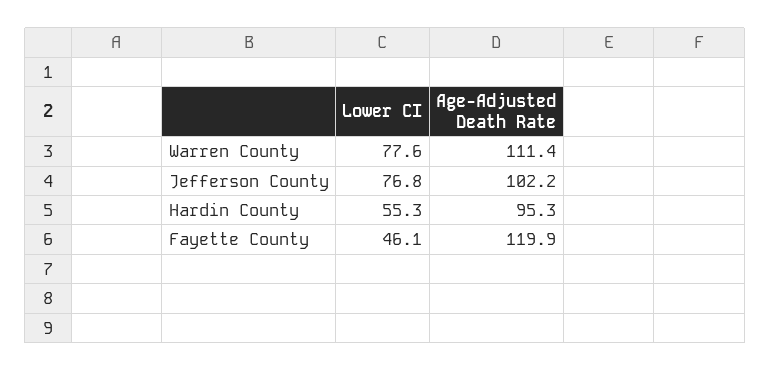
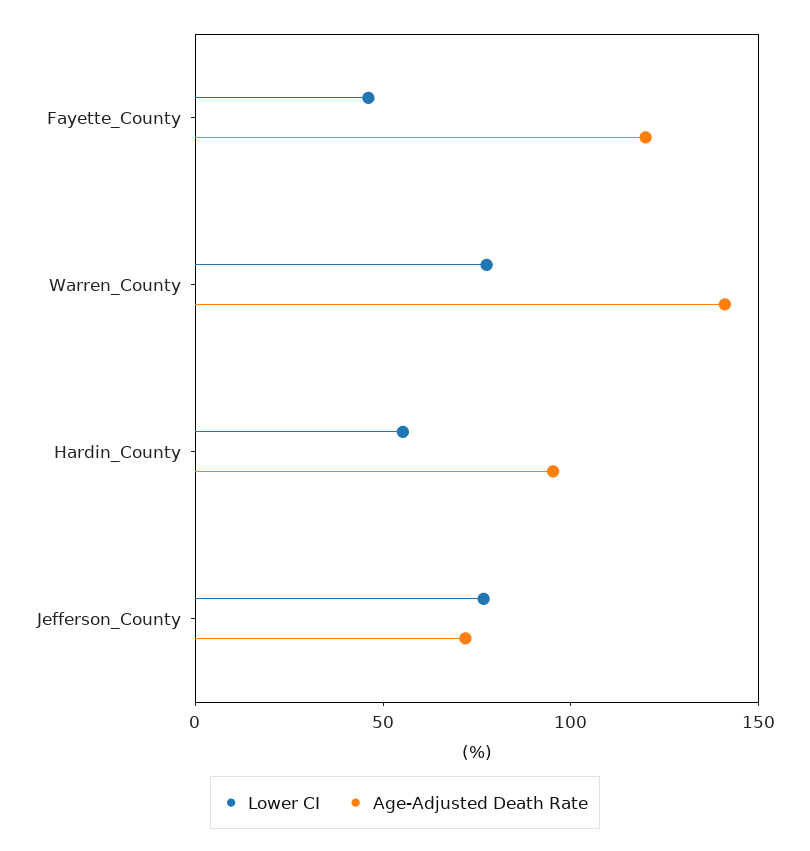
Age-Adjusted Death Rate, Warren County: 111.4 -> 140
Age-Adjusted Death Rate, Jefferson County: 102.2 -> 70

